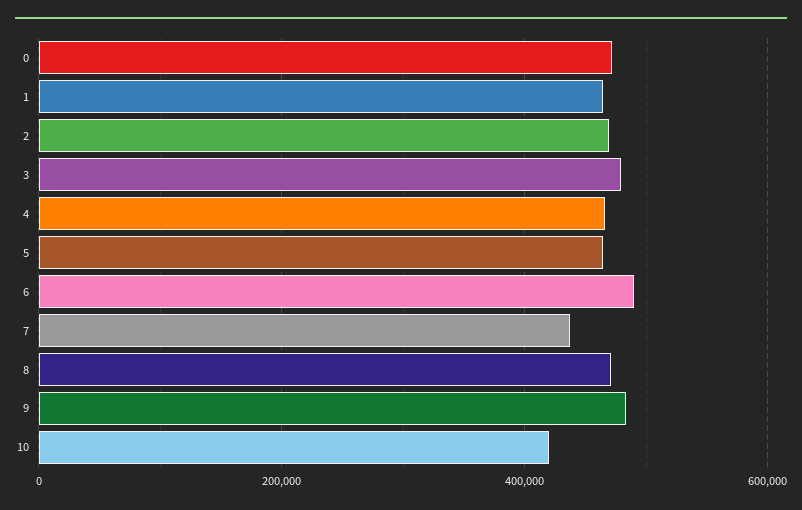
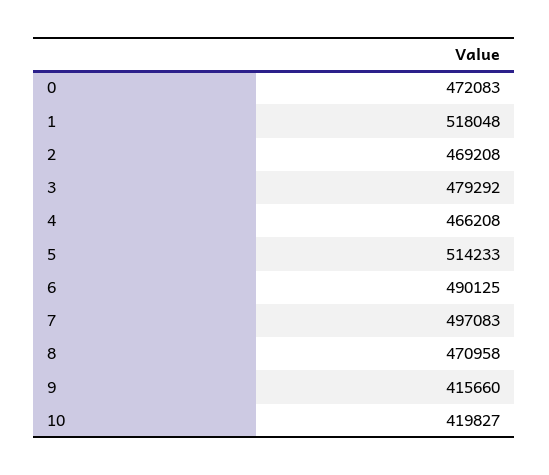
1: 460000 -> 518048
5: 460000 -> 514233
7: 440000 -> 497083
9: 480000 -> 415660

